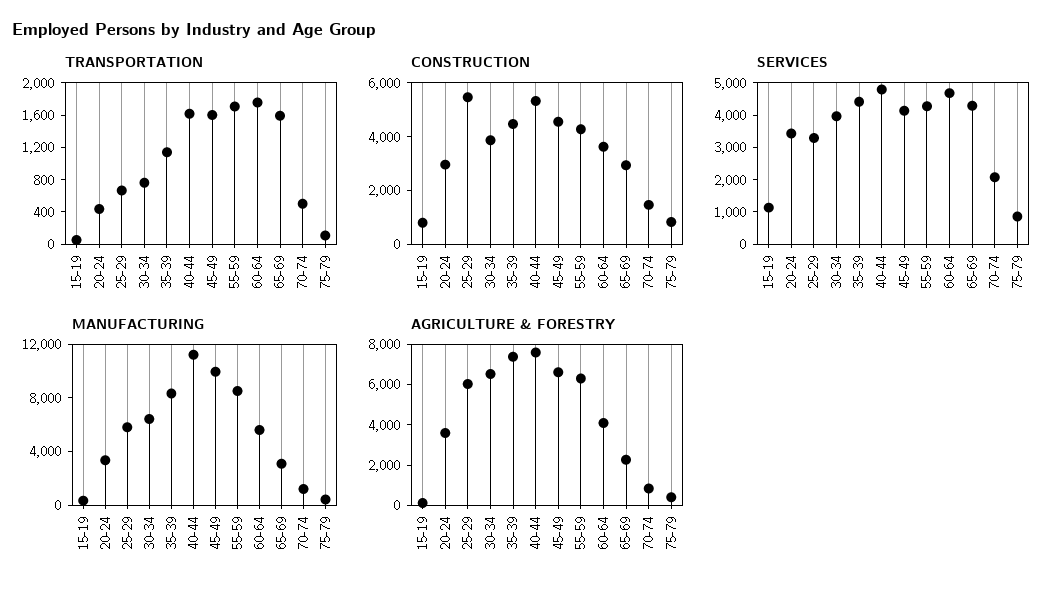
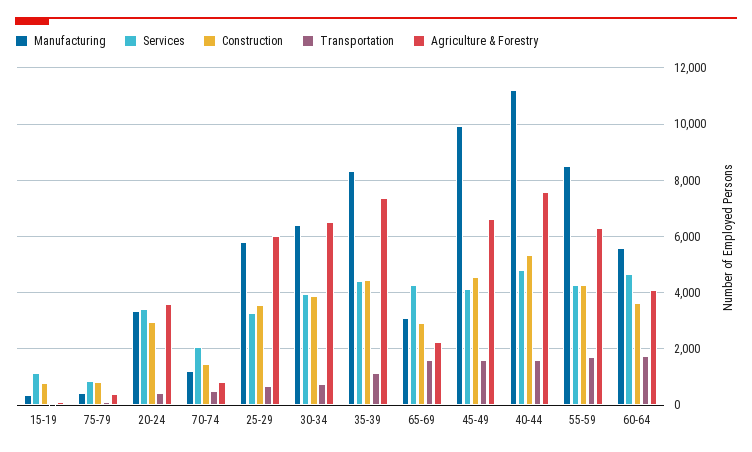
CONSTRUCTION, 25-29: 5500 -> 3500

